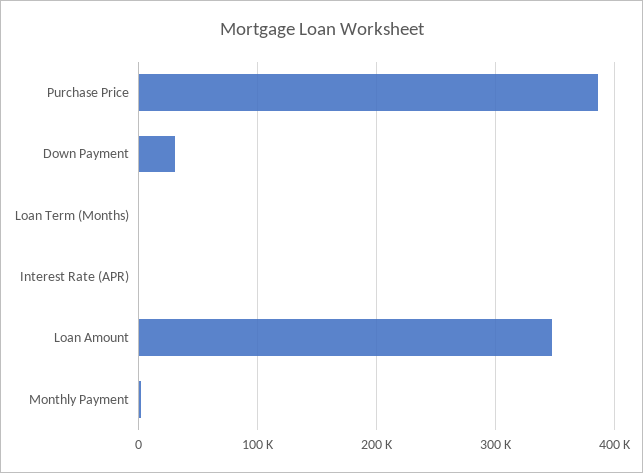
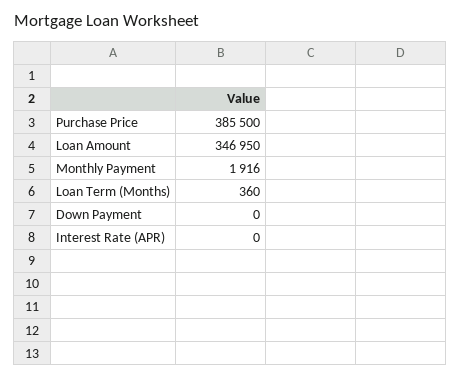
Down Payment: 30000 -> 0

